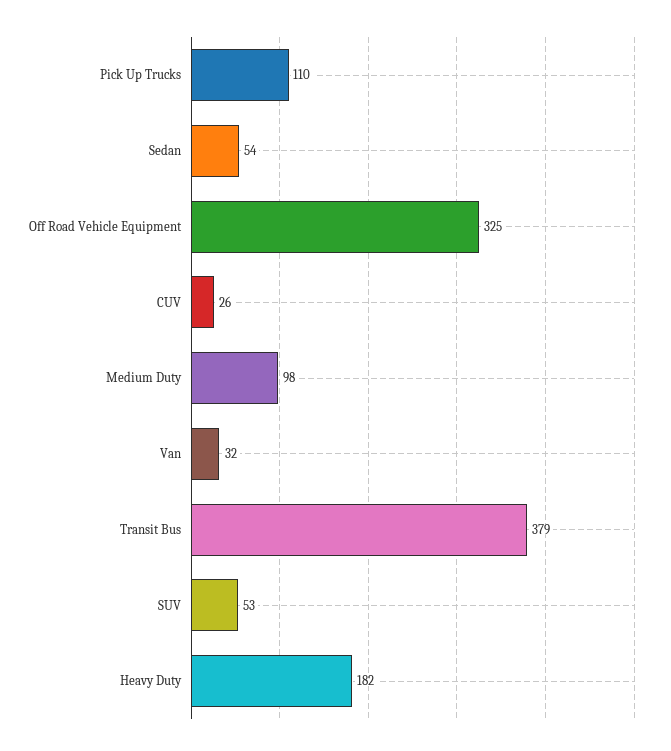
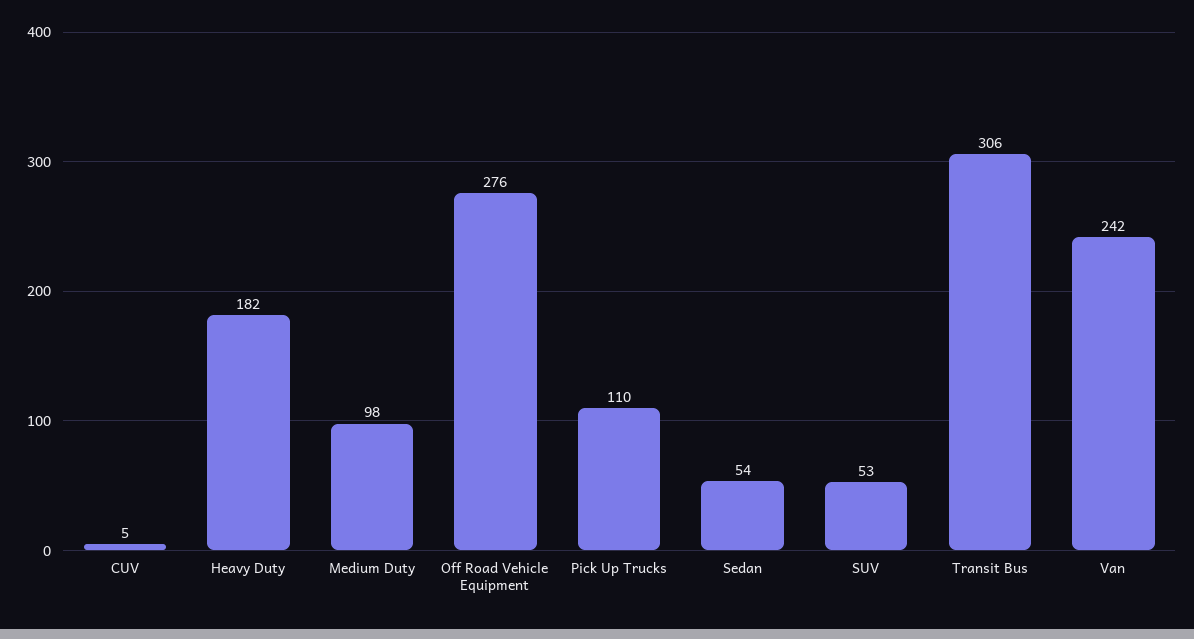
Off Road Vehicle Equipment: 325 -> 276
CUV: 26 -> 5
Van: 32 -> 242
Transit Bus: 379 -> 306

